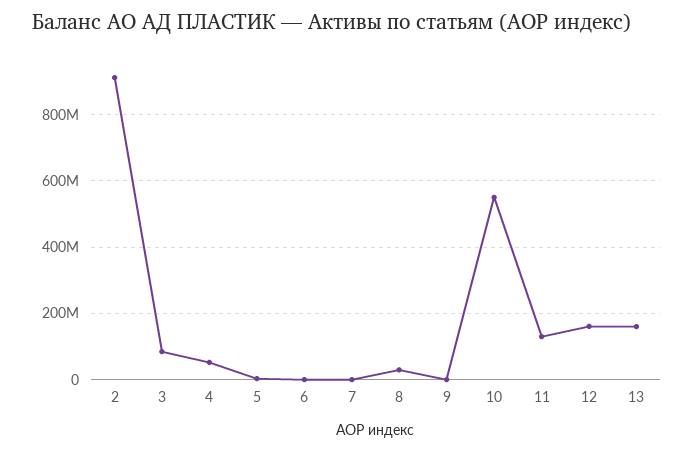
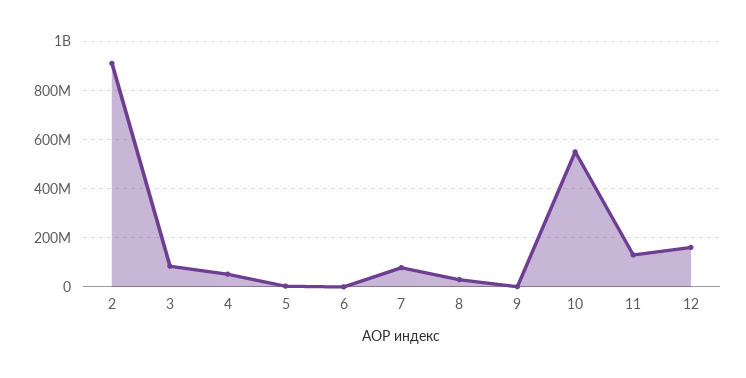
7: 0 -> 75000000
13: 160000000 -> none

